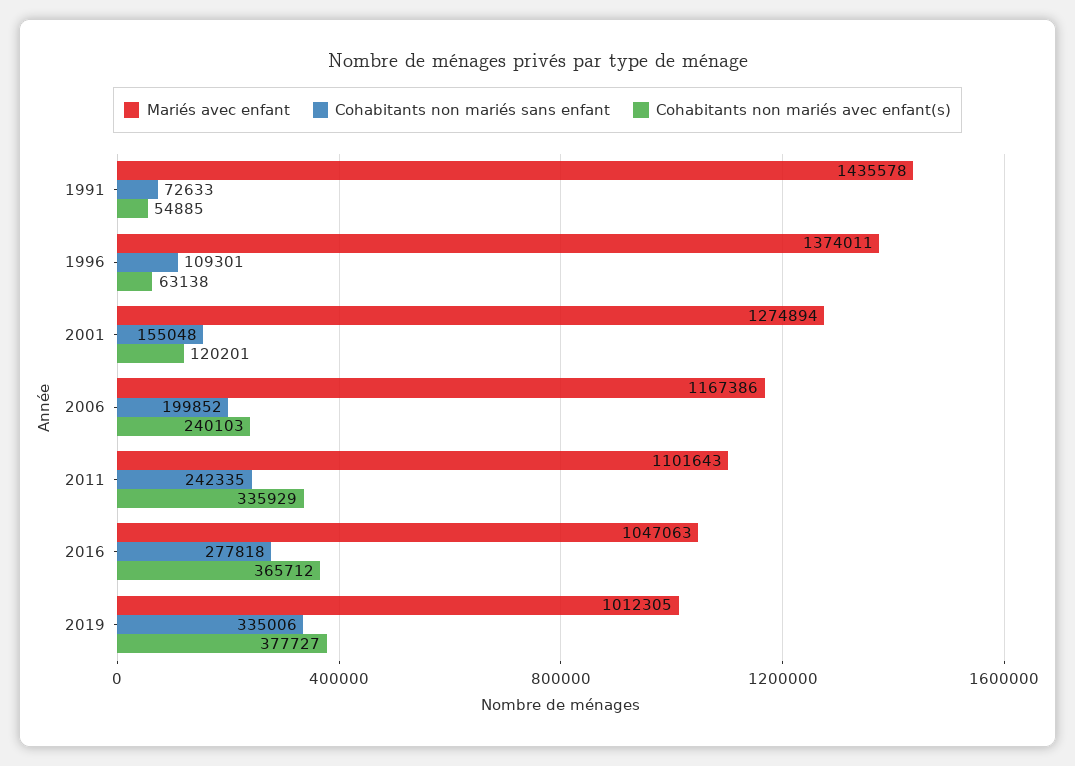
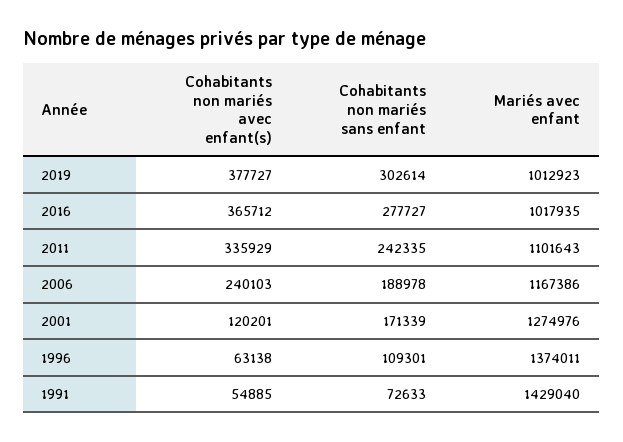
Mariés avec enfant, 1991: 1435578 -> 1429040
Mariés avec enfant, 2001: 1274894 -> 1274976
Cohabitants non mariés sans enfant, 2001: 155048 -> 171339
Cohabitants non mariés sans enfant, 2006: 199852 -> 188978
Mariés avec enfant, 2016: 1047063 -> 1017935
Cohabitants non mariés sans enfant, 2016: 277818 -> 277727
Mariés avec enfant, 2019: 1012305 -> 1012923
Cohabitants non mariés sans enfant, 2019: 335006 -> 302614

